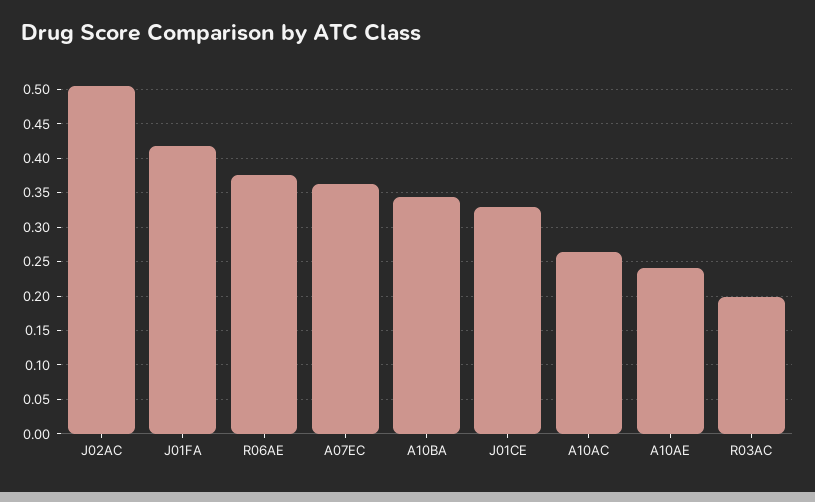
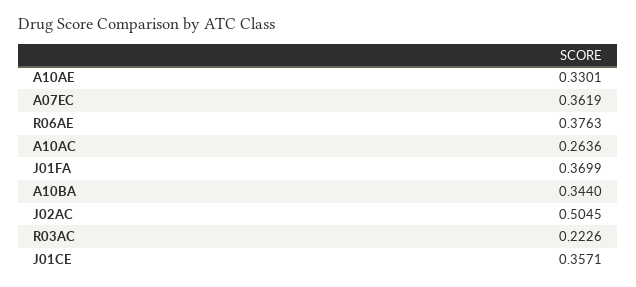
J01FA: 0.42 -> 0.3699
J01CE: 0.33 -> 0.3571
A10AE: 0.24 -> 0.3301
R03AC: 0.2 -> 0.2226

